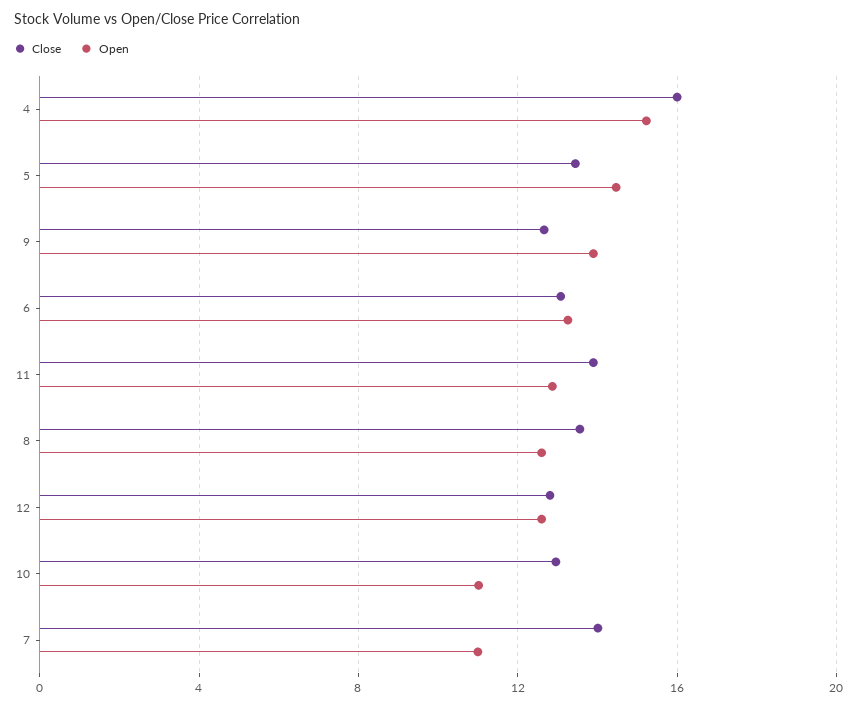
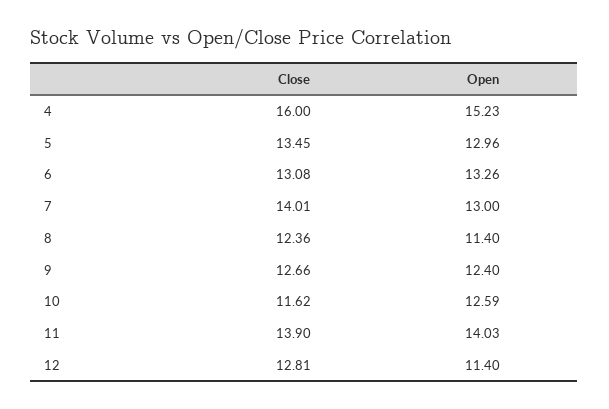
Open, 5: 14.5 -> 12.96
Open, 9: 14 -> 12.4
Open, 11: 13 -> 14.03
Close, 8: 13.5 -> 12.36
Open, 8: 12.5 -> 11.4
Open, 12: 12.5 -> 11.4
Close, 10: 13 -> 11.62
Open, 10: 11 -> 12.59
Open, 7: 11 -> 13

